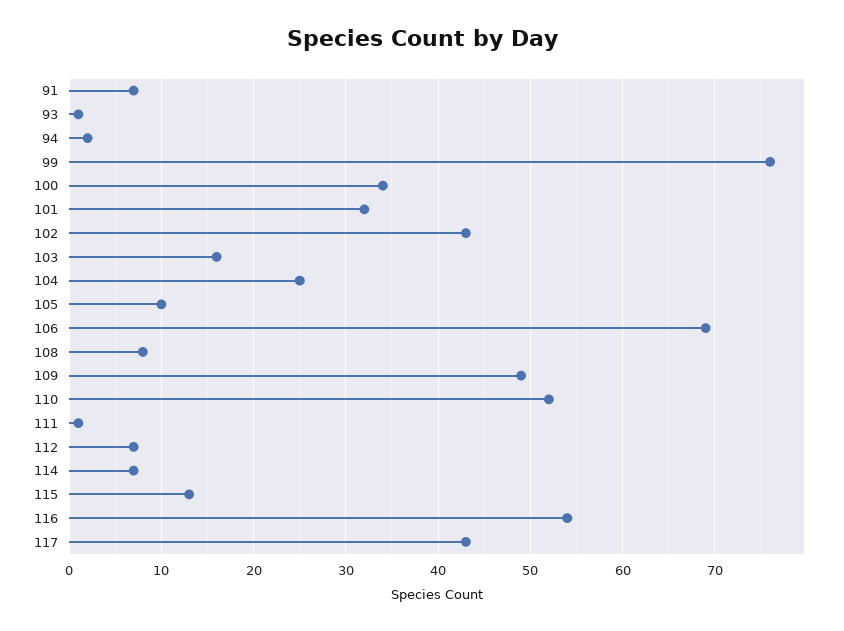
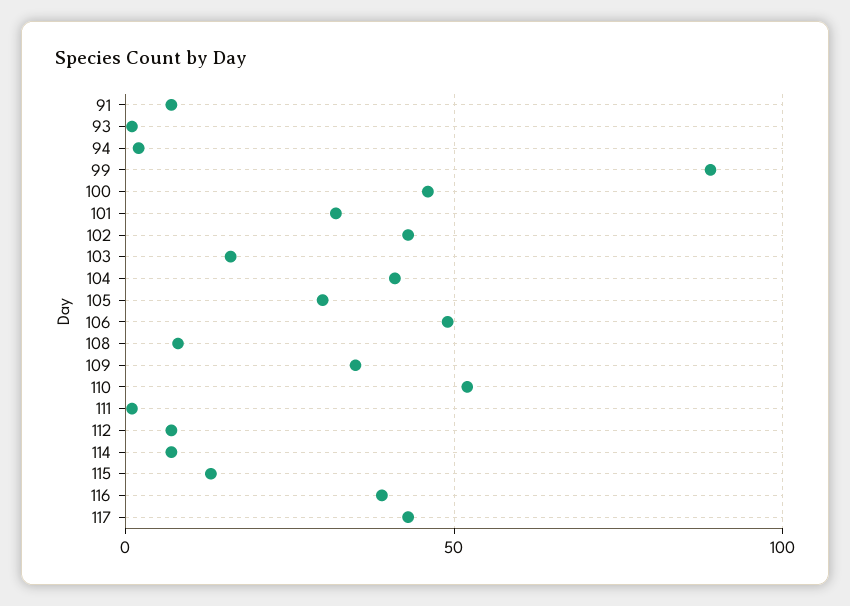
99: 76 -> 90
100: 34 -> 45
104: 25 -> 40
105: 10 -> 30
106: 69 -> 50
109: 49 -> 35
116: 54 -> 40

